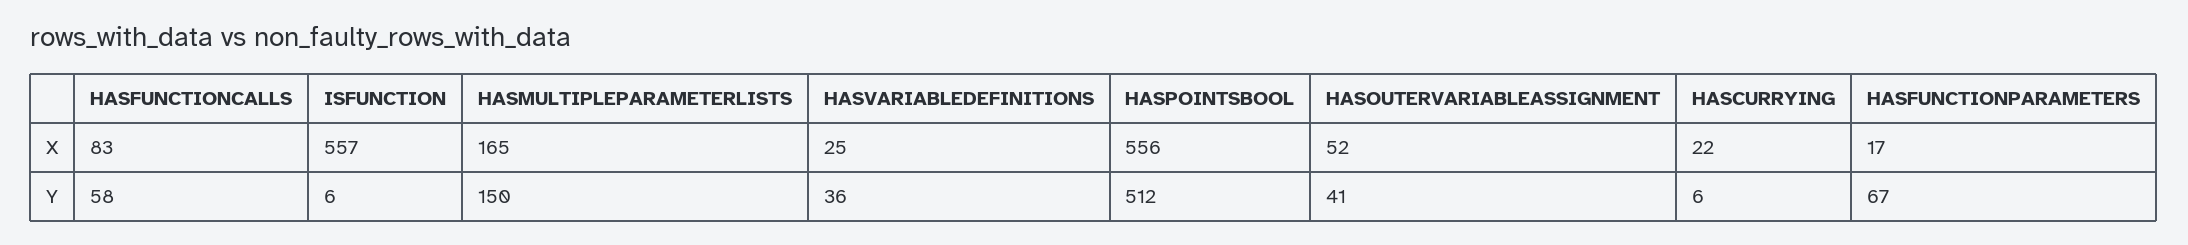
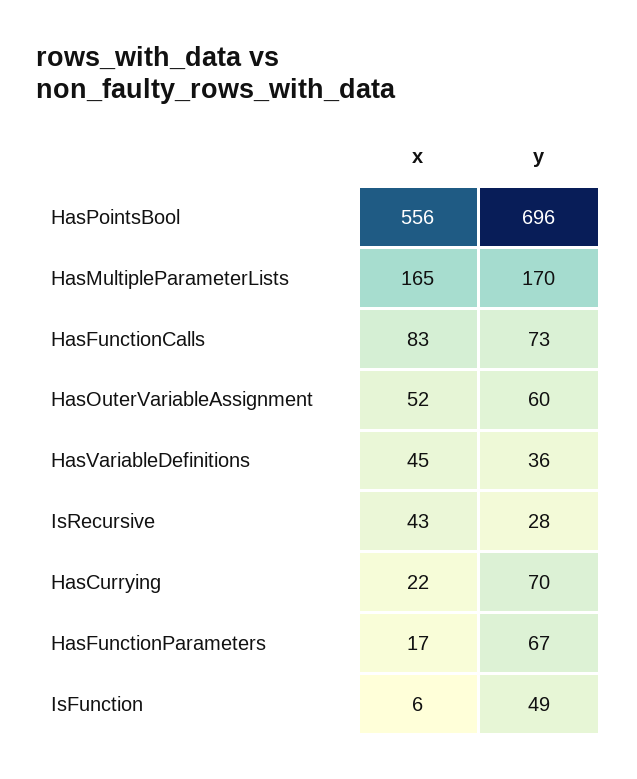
ISFUNCTION, X: 557 -> 6
HASVARIABLEDEFINITIONS, X: 25 -> 45
HASFUNCTIONCALLS, Y: 58 -> 73
ISFUNCTION, Y: 6 -> 49
HASMULTIPLEPARAMETERLISTS, Y: 150 -> 170
HASPOINTSBOOL, Y: 512 -> 696
HASOUTERVARIABLEASSIGNMENT, Y: 41 -> 60
HASCURRYING, Y: 6 -> 70
IsRecursive, X: none -> 43
IsRecursive, Y: none -> 28

